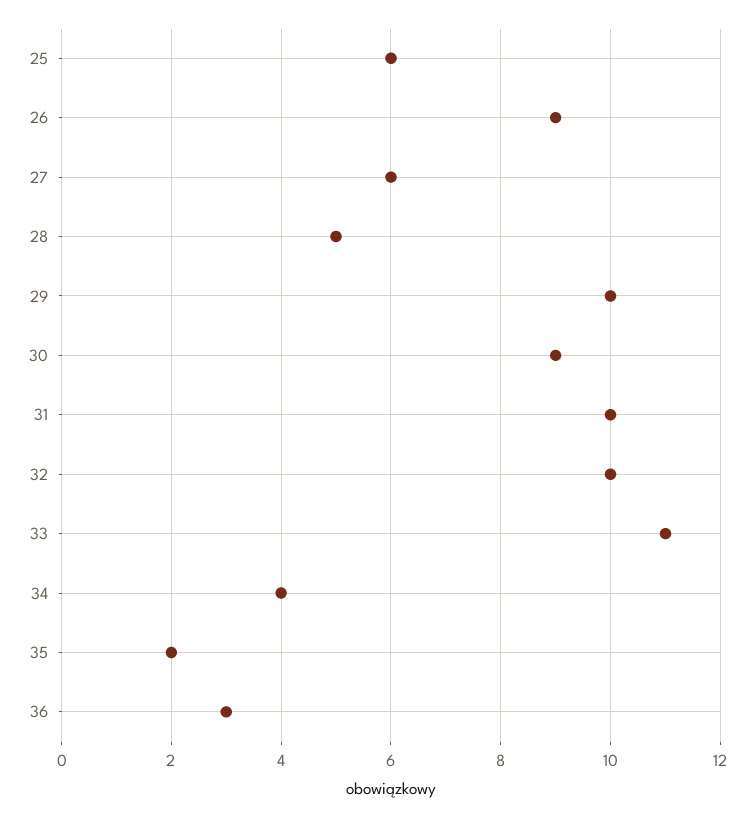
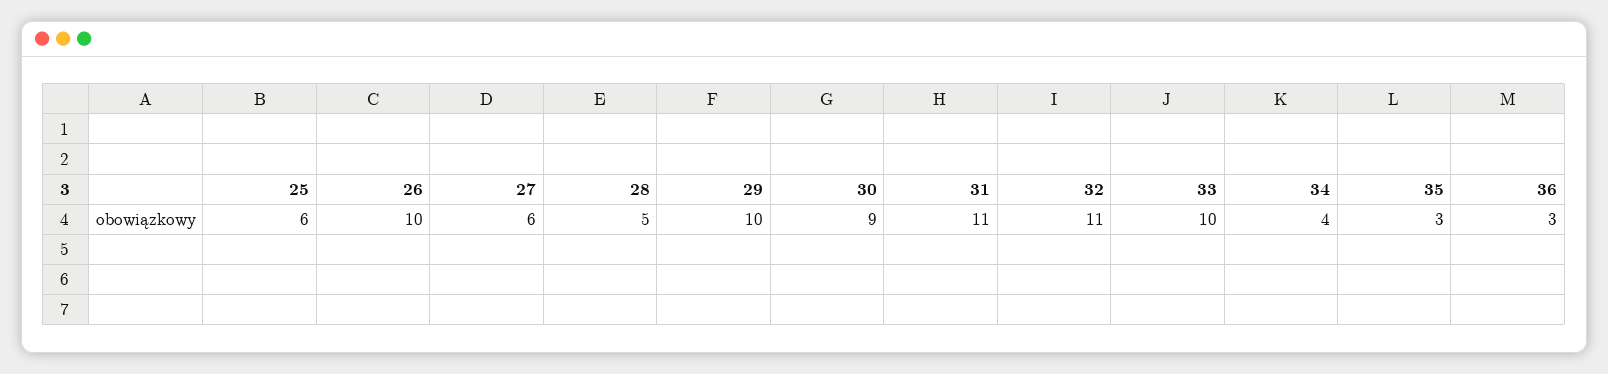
26: 9 -> 10
31: 10 -> 11
32: 10 -> 11
33: 11 -> 10
35: 2 -> 3

